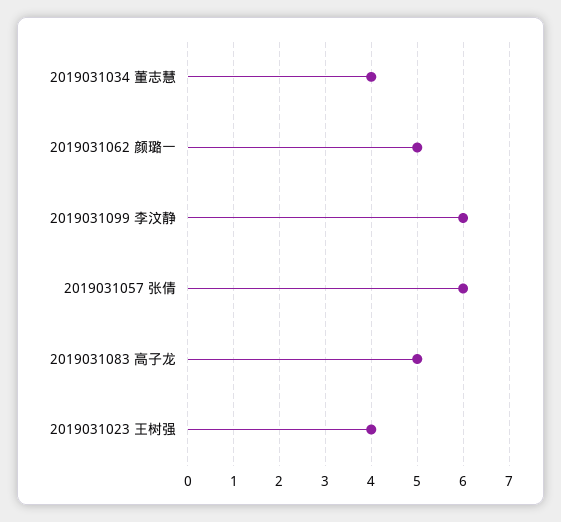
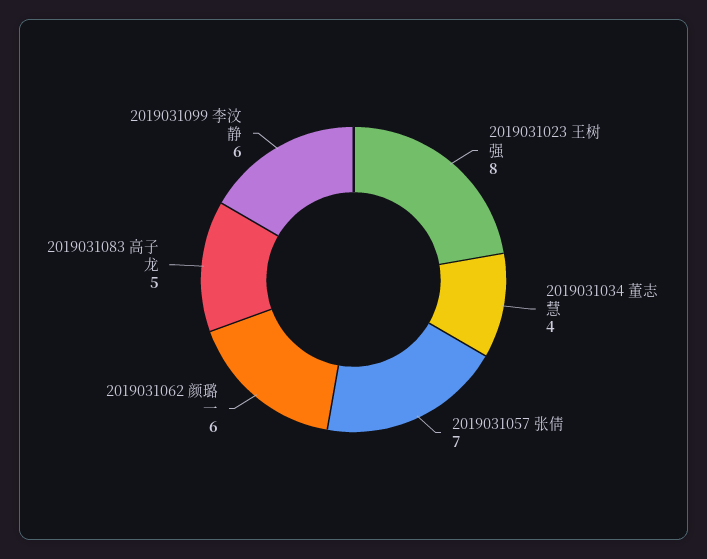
2019031062 颜璐一: 5 -> 6
2019031057 张倩: 6 -> 7
2019031023 王树强: 4 -> 8

